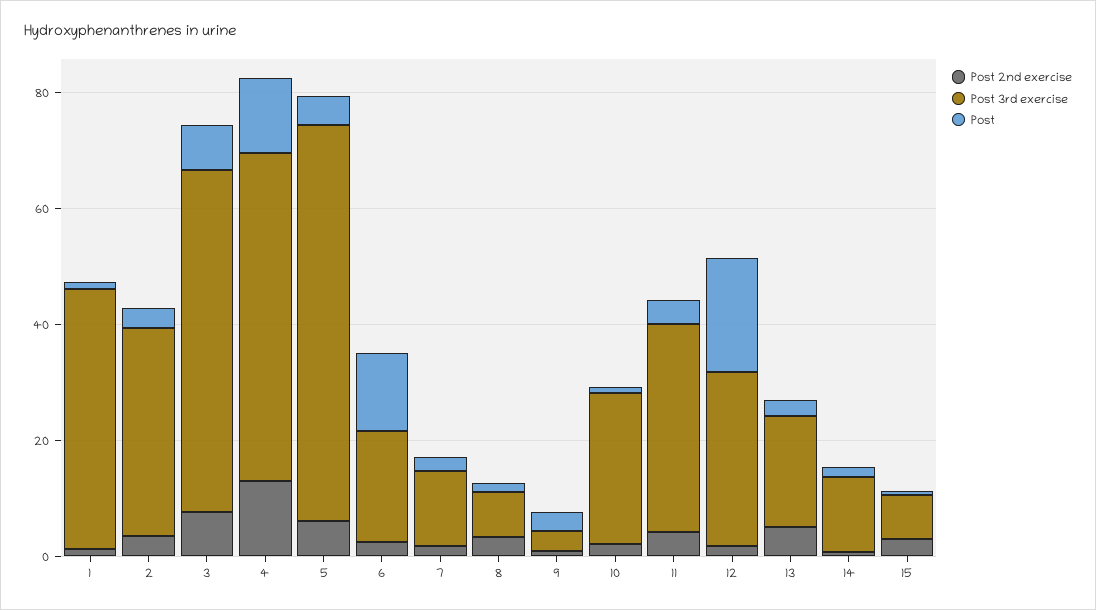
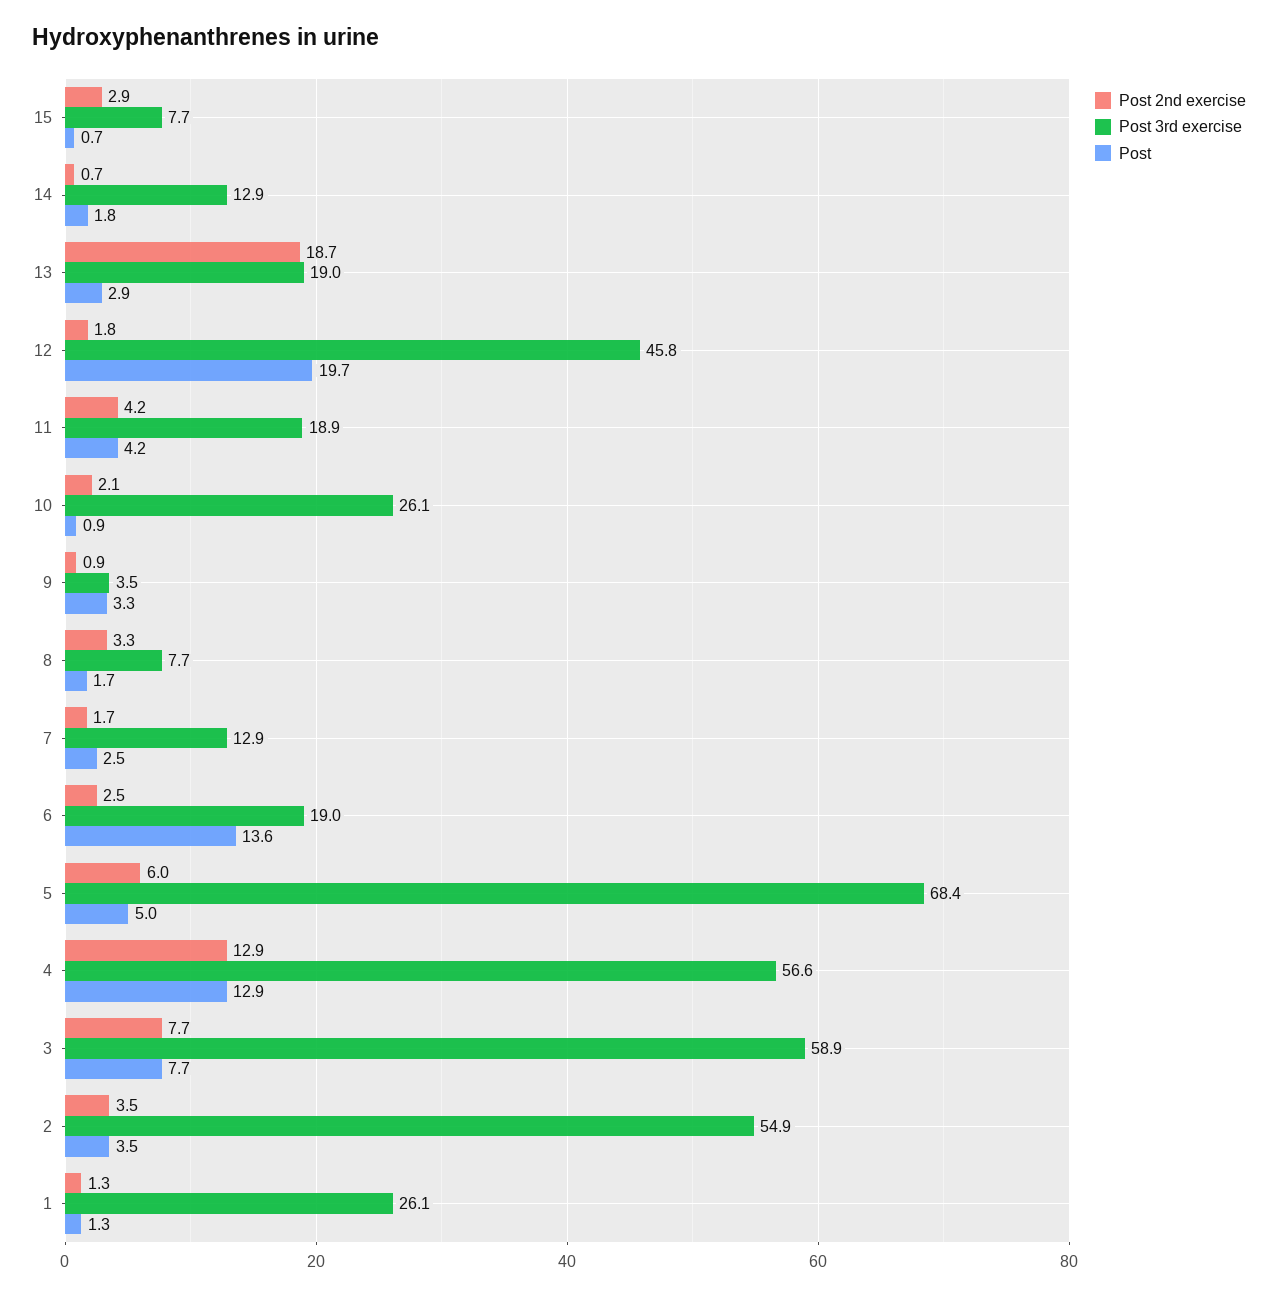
Post 3rd exercise, 1: 45 -> 26.1
Post 3rd exercise, 2: 35 -> 54.9
Post 3rd exercise, 11: 35 -> 18.9
Post 3rd exercise, 12: 30 -> 45.8
Post 2nd exercise, 13: 5 -> 18.7

